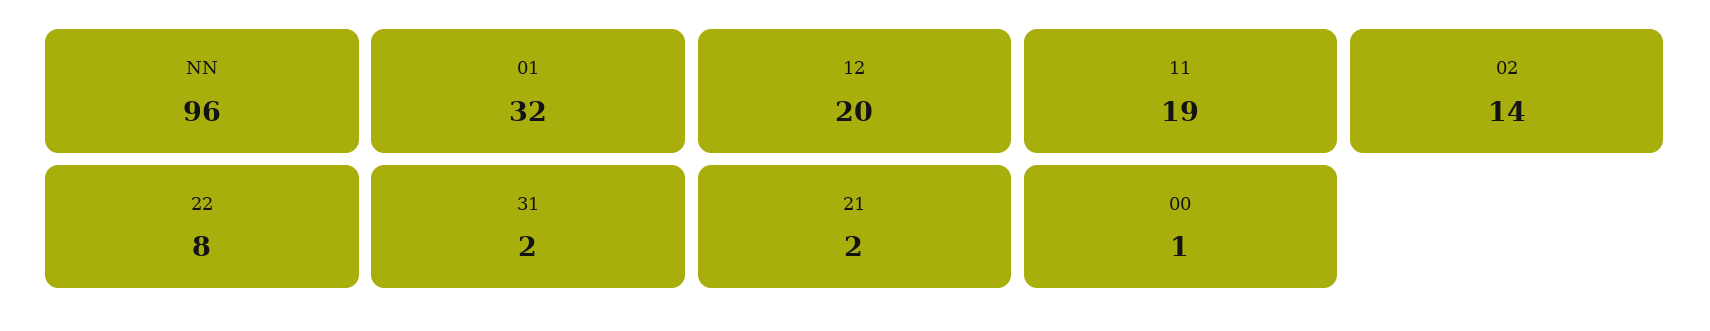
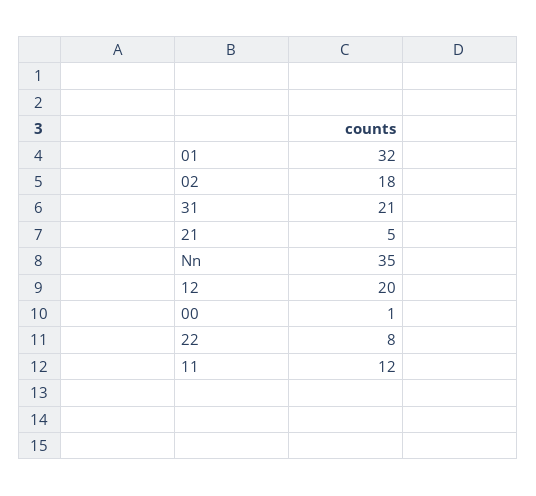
NN: 96 -> 35
11: 19 -> 12
02: 14 -> 18
31: 2 -> 21
21: 2 -> 5

